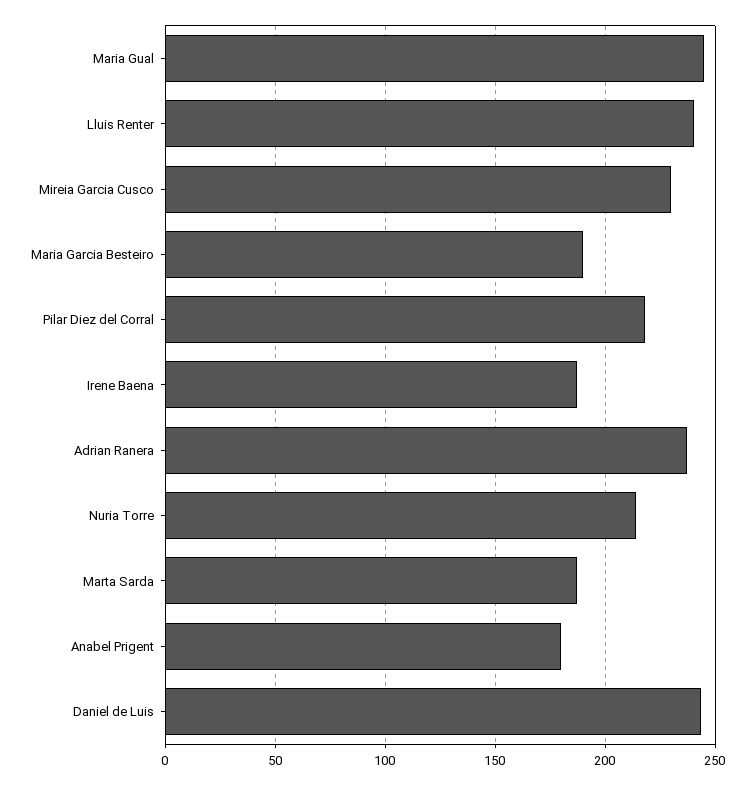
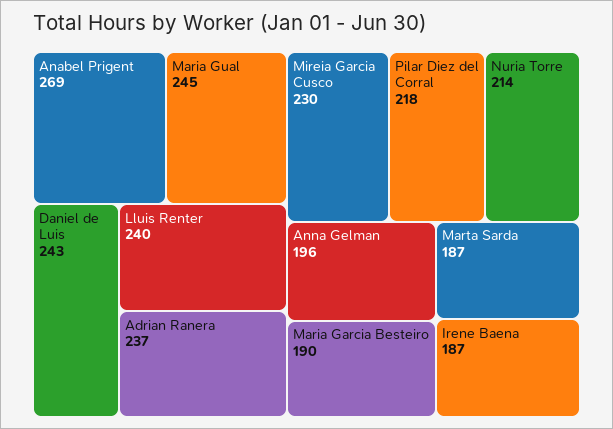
Anabel Prigent: 180 -> 269
Anna Gelman: none -> 196

